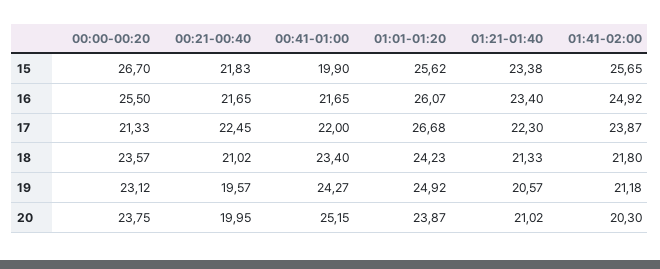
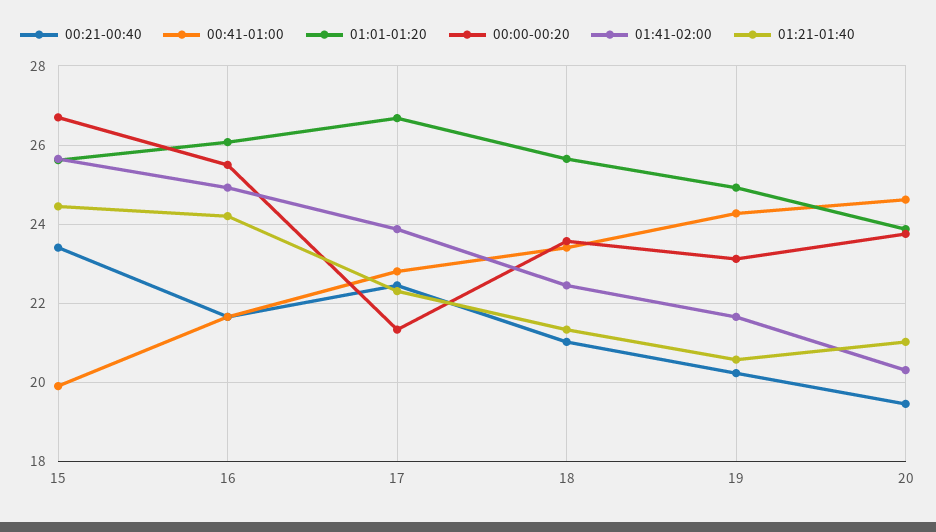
00:21-00:40, 15: 21.83 -> 23.4
01:21-01:40, 15: 23.38 -> 24.4
01:21-01:40, 16: 23.4 -> 24.2
00:41-01:00, 17: 22 -> 22.8
01:01-01:20, 18: 24.23 -> 25.6
01:41-02:00, 18: 21.8 -> 22.4
00:21-00:40, 19: 19.57 -> 20.2
01:41-02:00, 19: 21.18 -> 21.6
00:21-00:40, 20: 19.95 -> 19.4
00:41-01:00, 20: 25.15 -> 24.6

